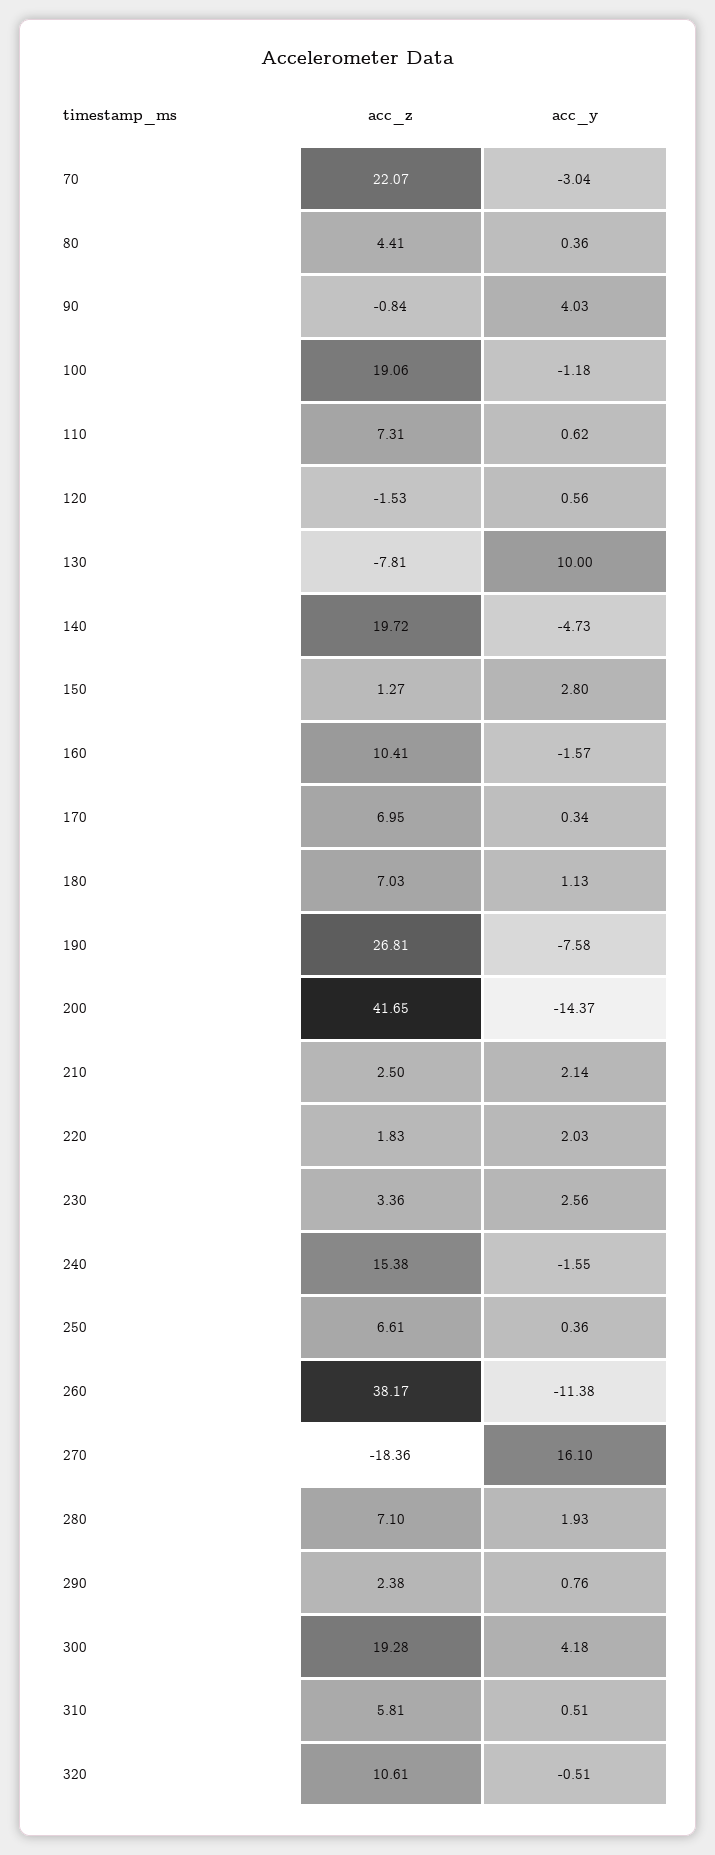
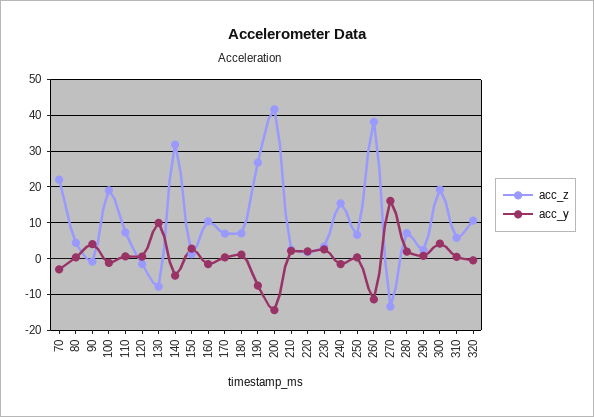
acc_z, 140: 19.72 -> 32
acc_z, 270: -18.36 -> -14

